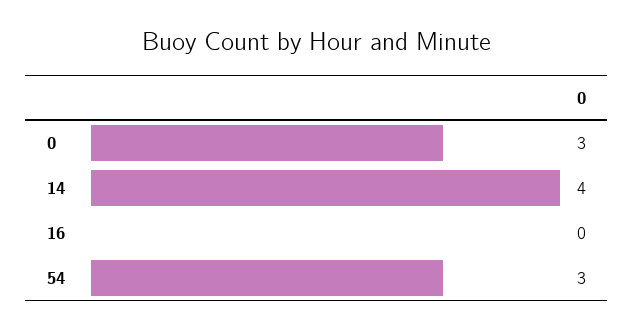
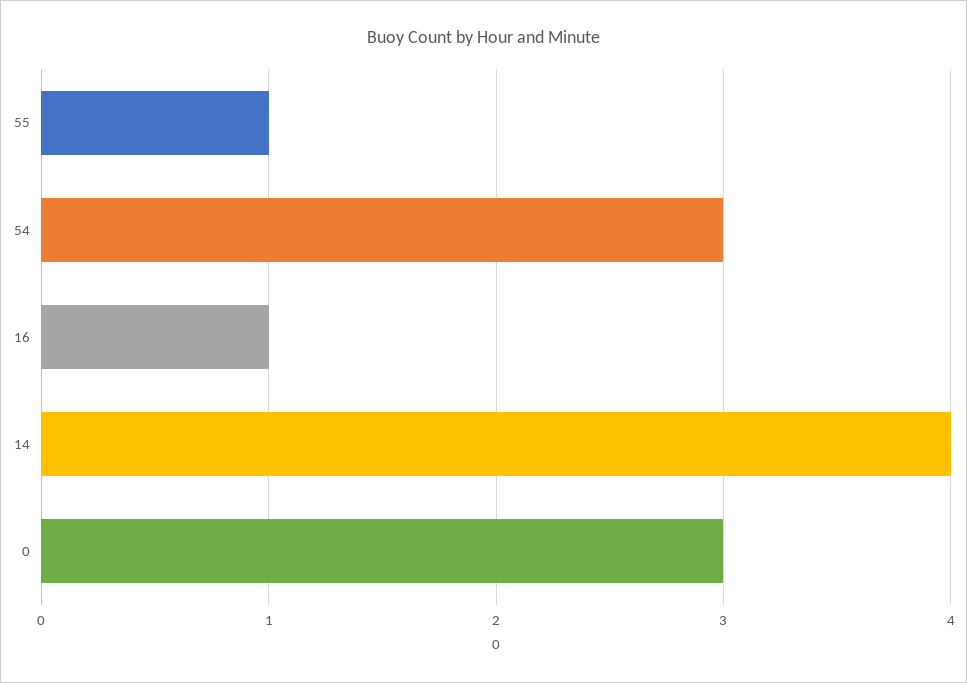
16: 0 -> 1
55: none -> 1

